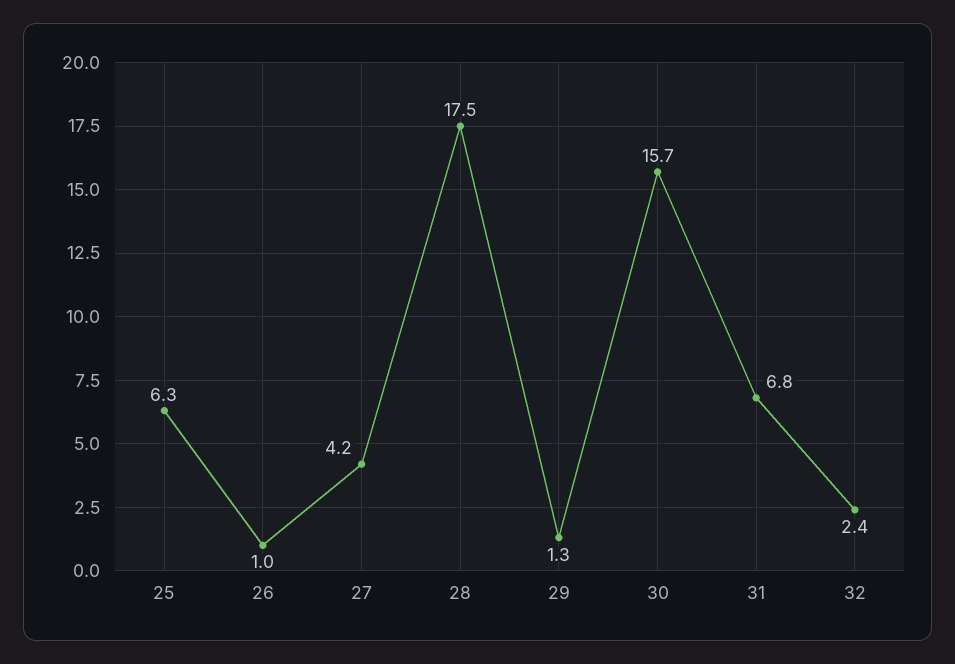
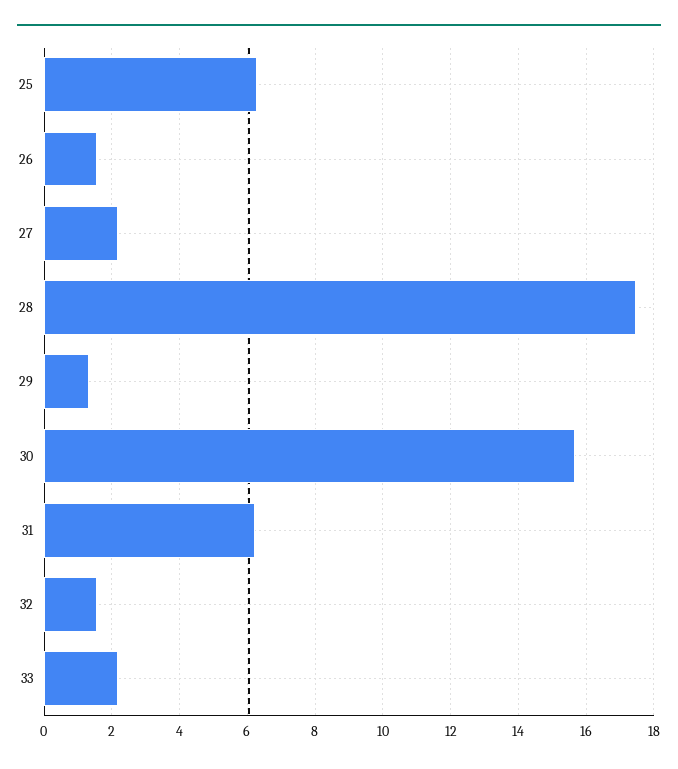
26: 1 -> 1.6
27: 4.2 -> 2.2
31: 6.8 -> 6.2
32: 2.4 -> 1.6
33: none -> 2.2

